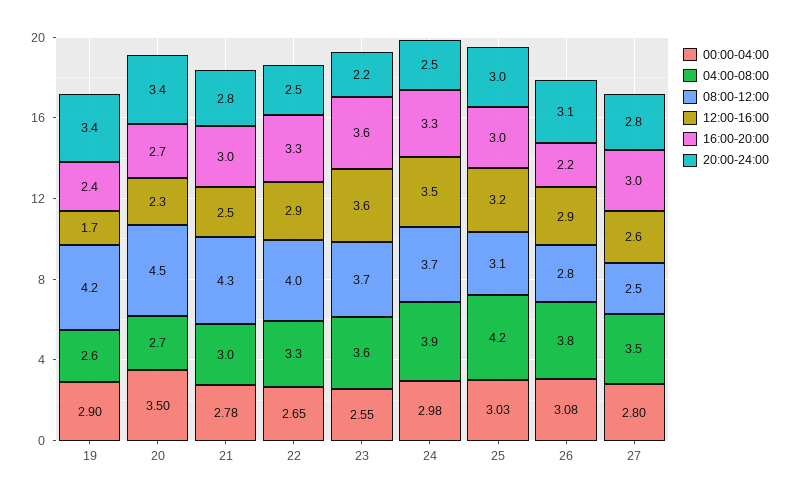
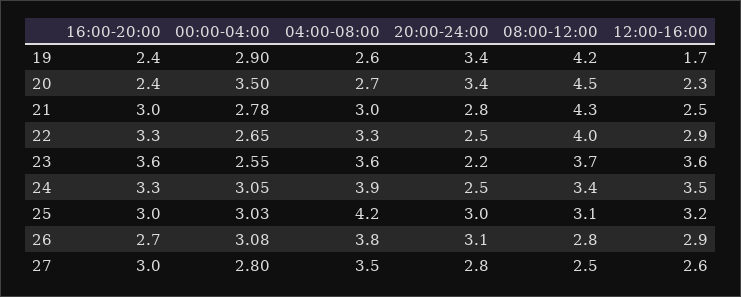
16:00-20:00, 20: 2.7 -> 2.4
00:00-04:00, 24: 2.98 -> 3.05
08:00-12:00, 24: 3.7 -> 3.4
16:00-20:00, 26: 2.2 -> 2.7

